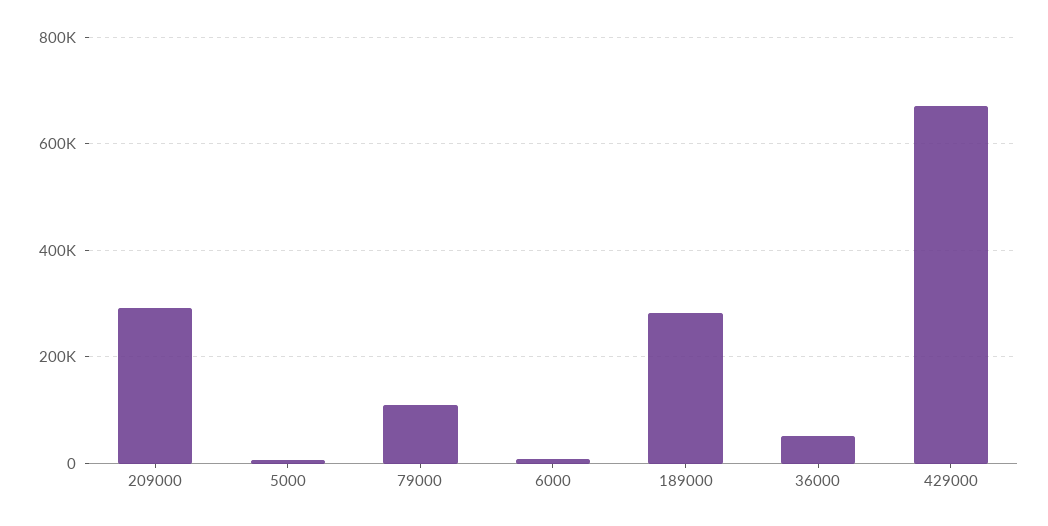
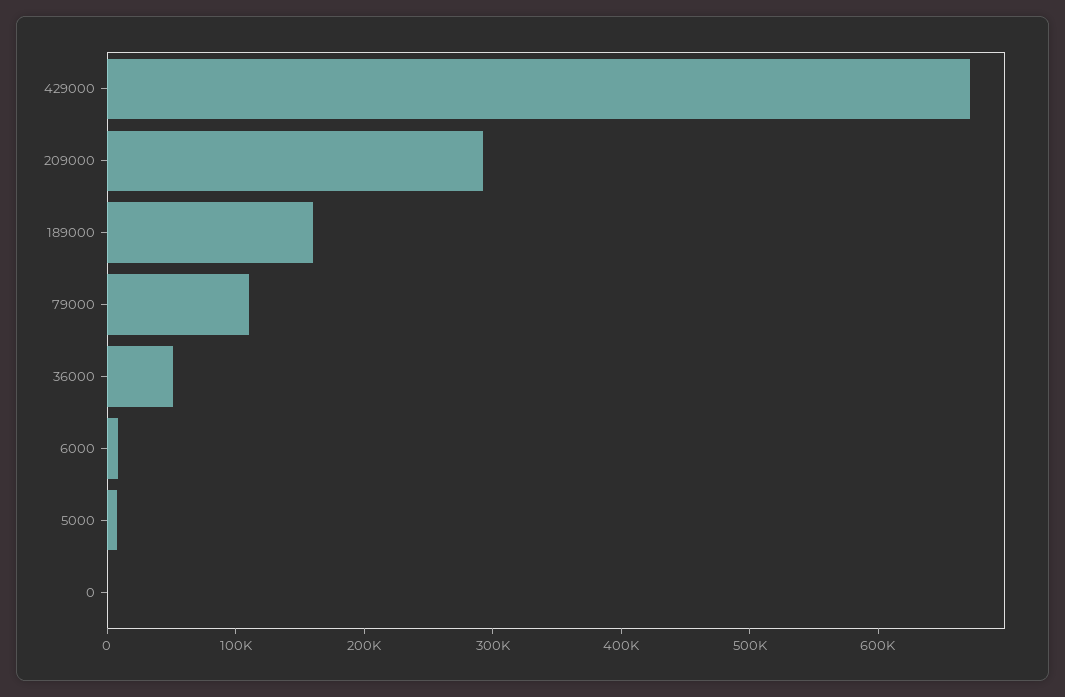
189000: 280000 -> 160000
0: none -> 0

